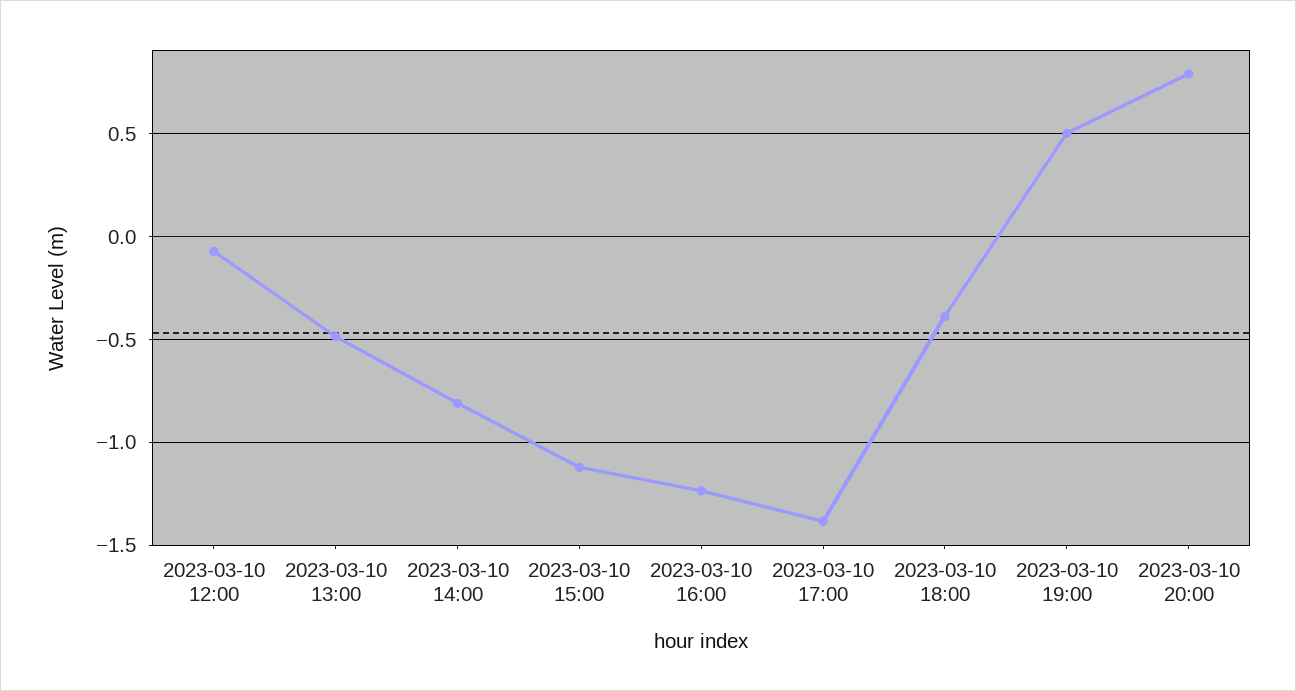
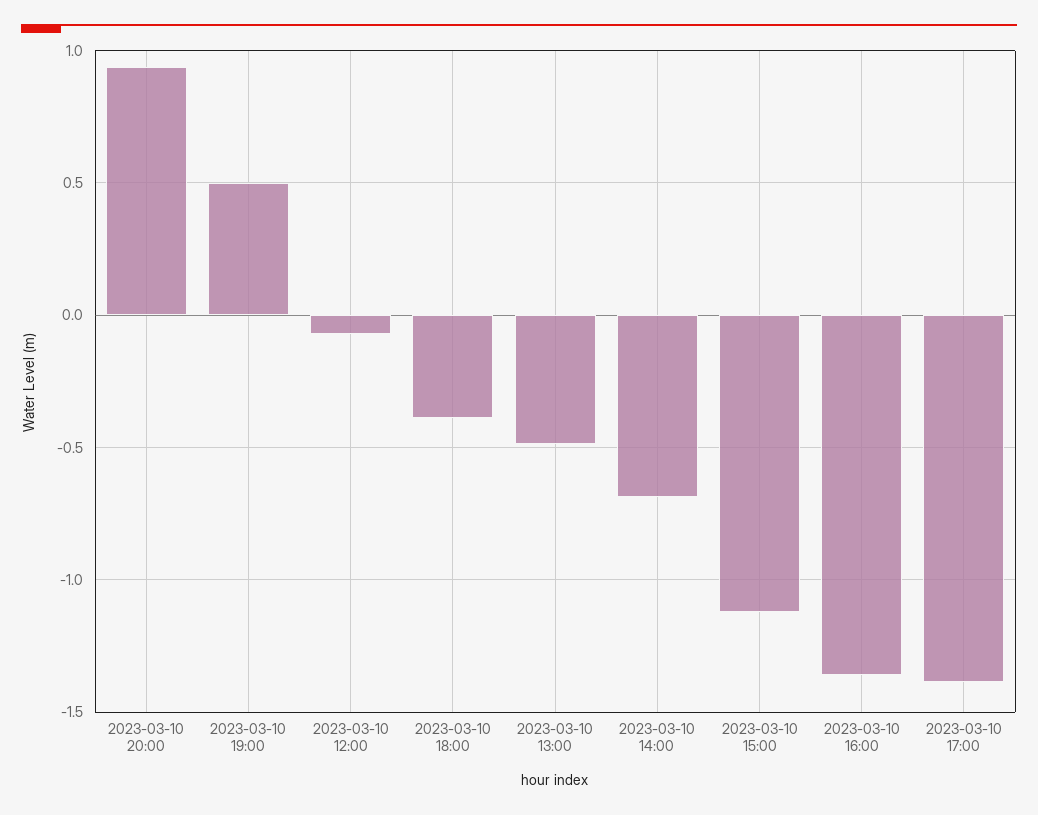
2023-03-10 14:00: -0.8 -> -0.7
2023-03-10 16:00: -1.25 -> -1.35
2023-03-10 20:00: 0.8 -> 0.95

